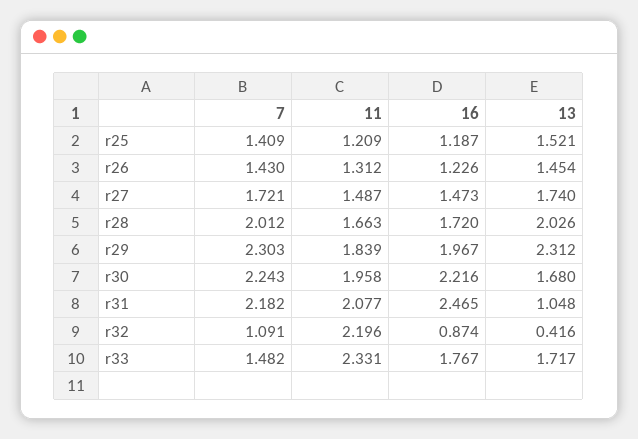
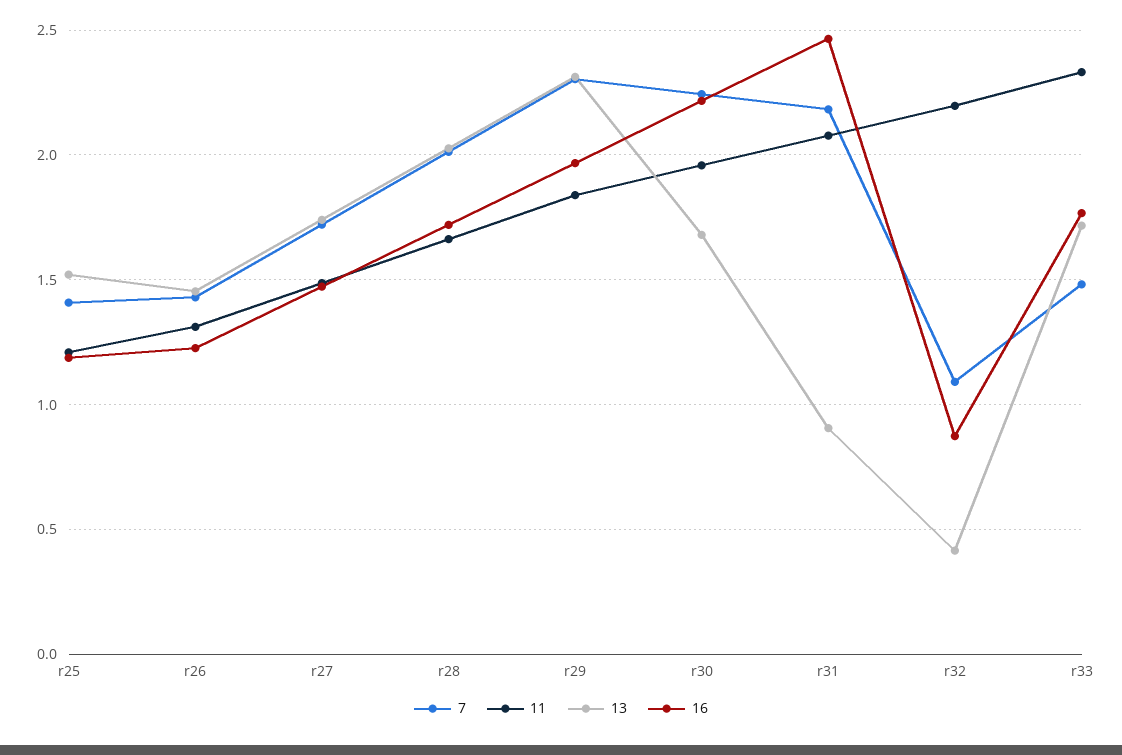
13, r31: 1.048 -> 0.9

